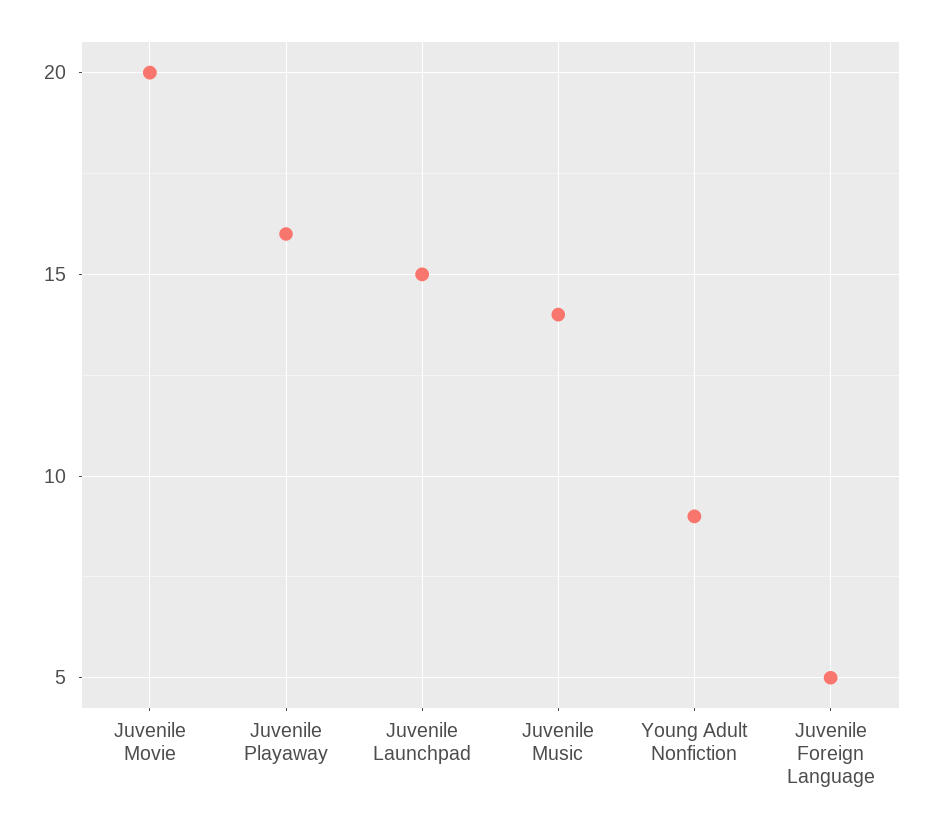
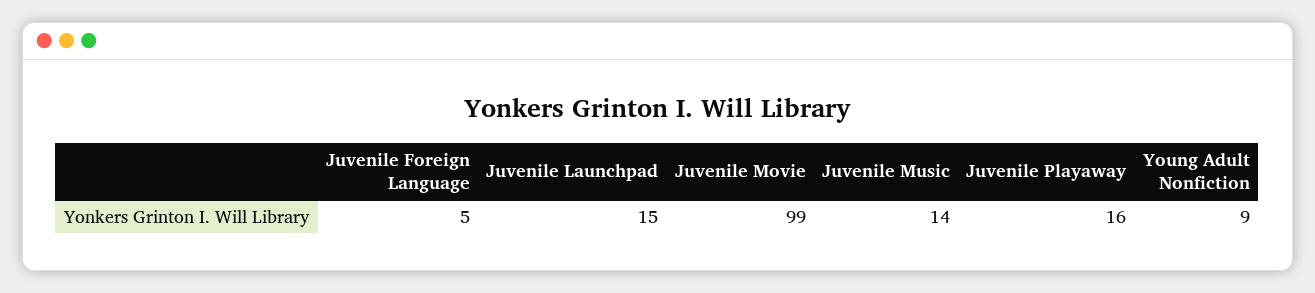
Juvenile Movie: 20 -> 99

